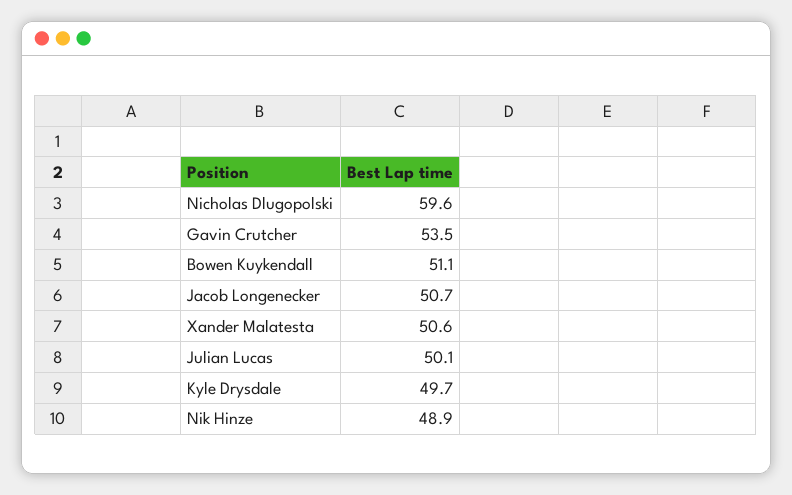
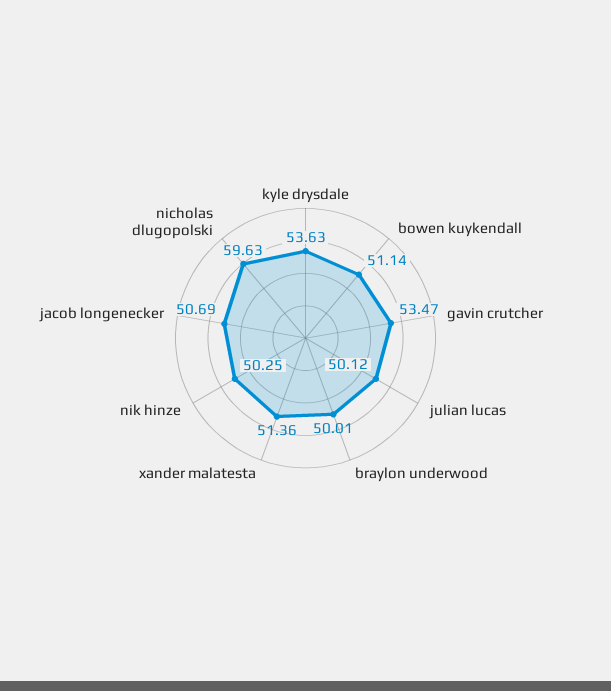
Xander Malatesta: 50.6 -> 51.36
Kyle Drysdale: 49.7 -> 53.63
Nik Hinze: 48.9 -> 50.25
braylon underwood: none -> 50.01

